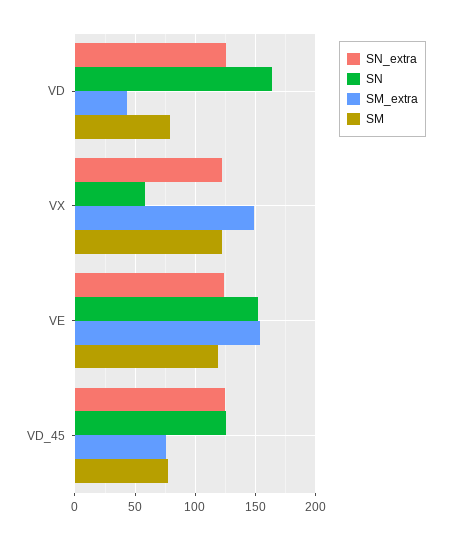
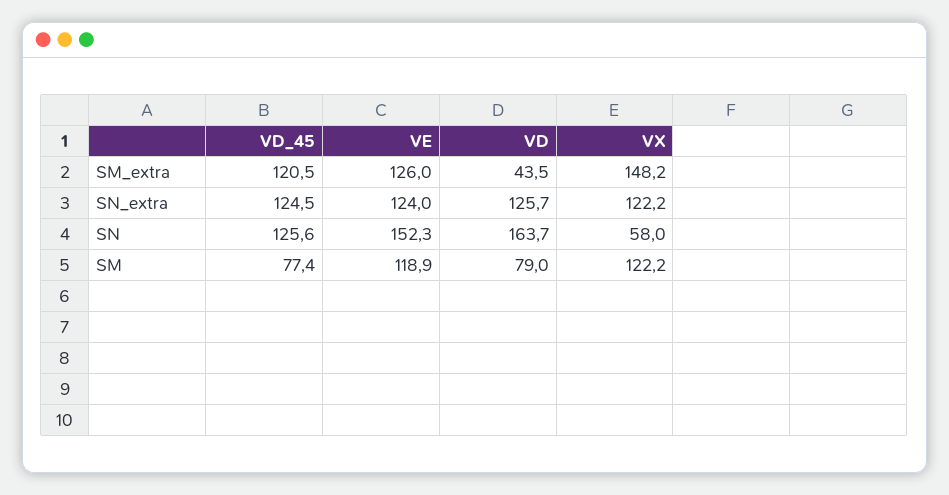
SM_extra, VE: 155 -> 126
SM_extra, VD_45: 75 -> 120.5

